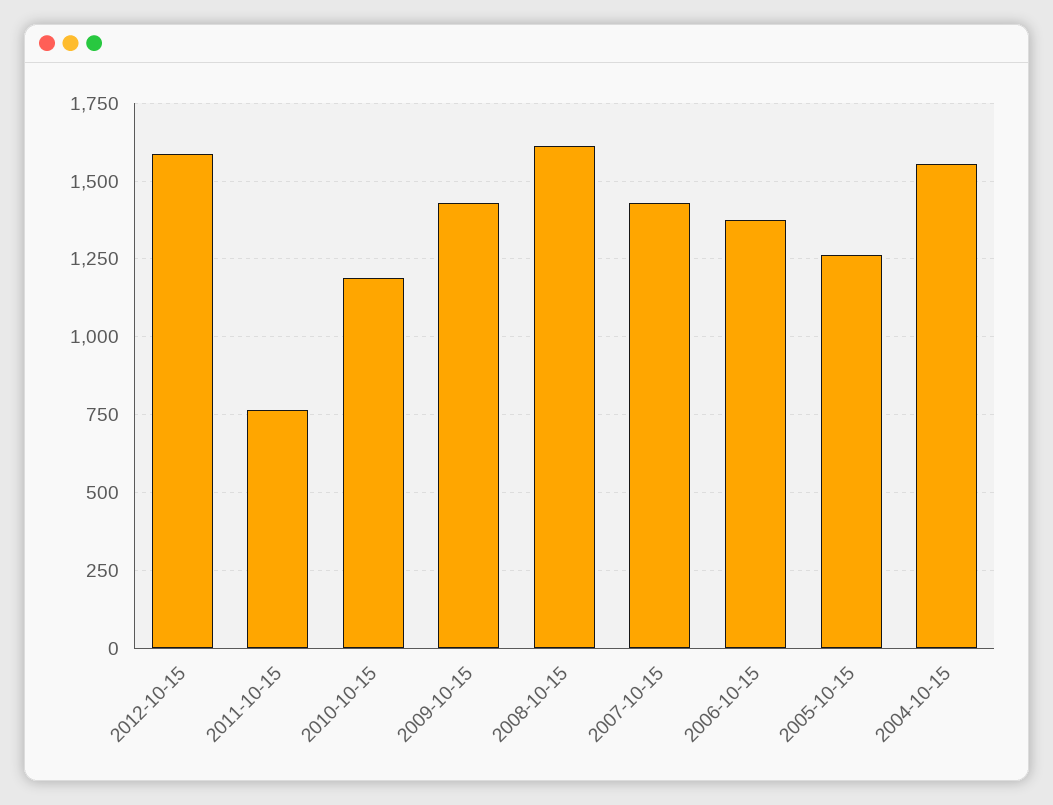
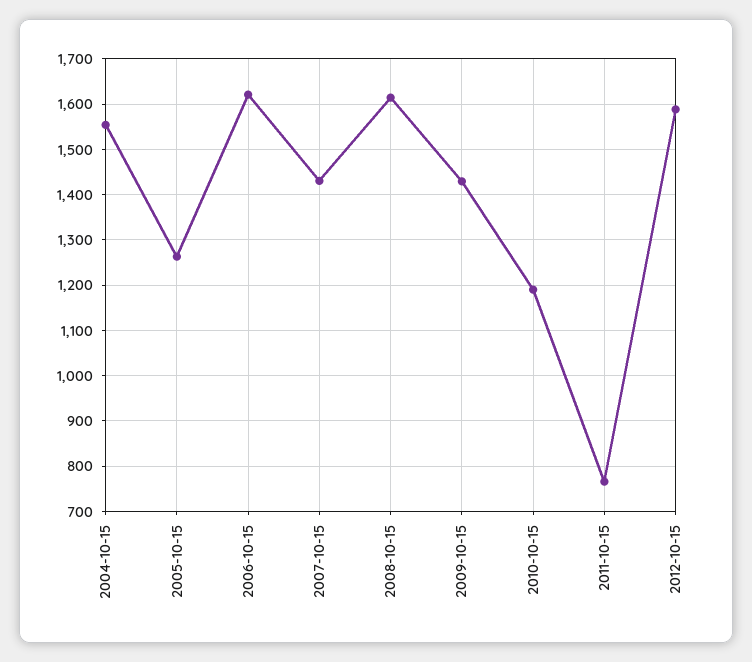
2006-10-15: 1375 -> 1620

